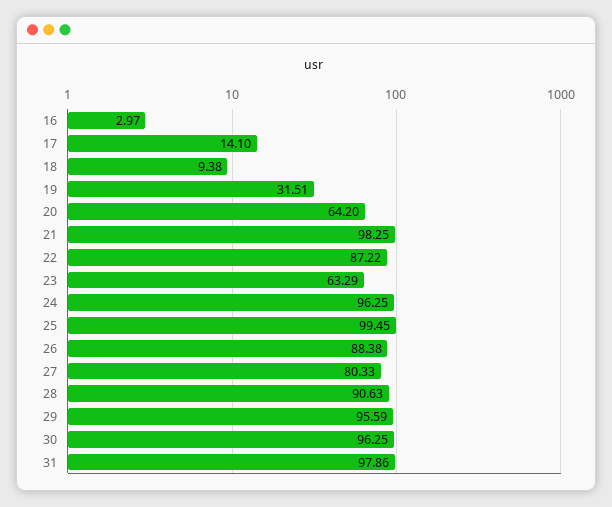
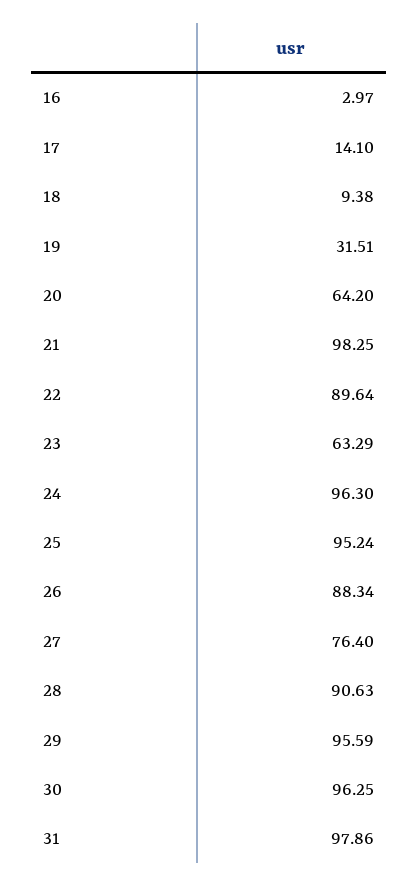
22: 87.22 -> 89.64
24: 96.25 -> 96.3
25: 99.45 -> 95.24
26: 88.38 -> 88.34
27: 80.33 -> 76.4

